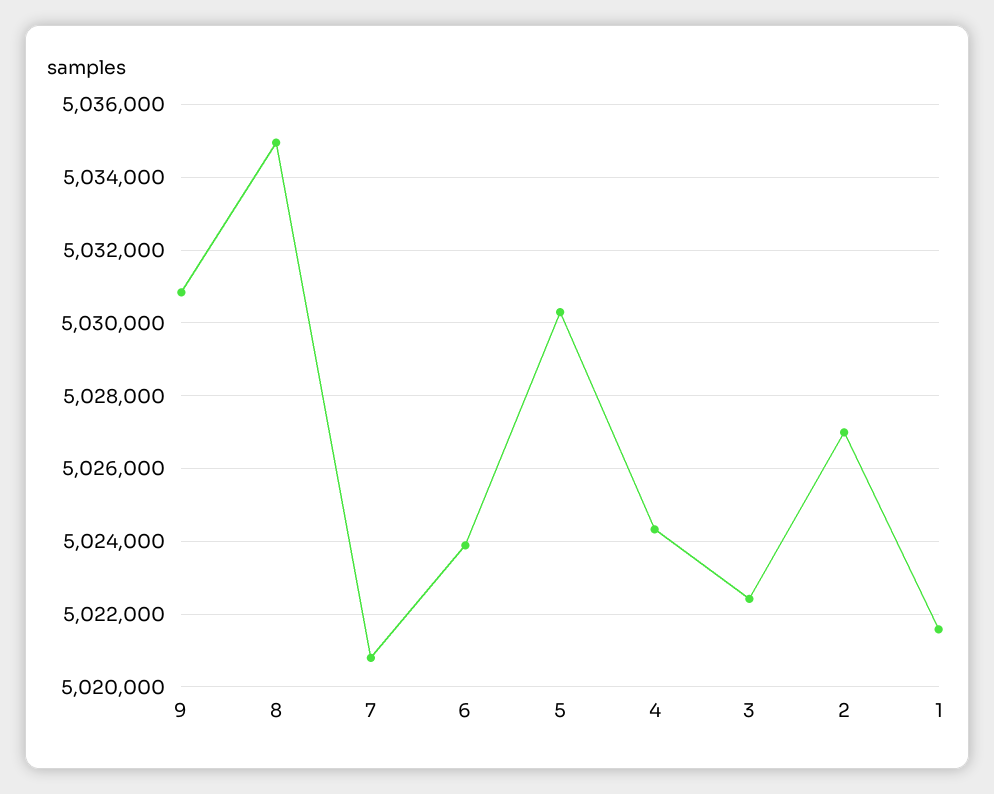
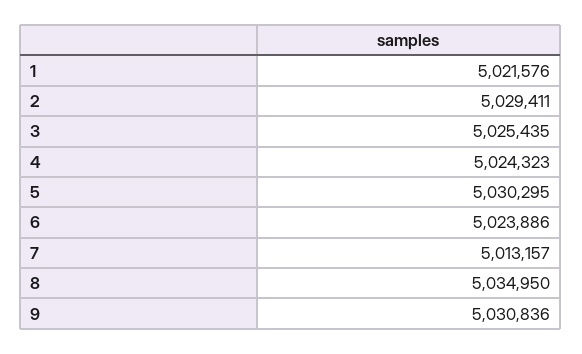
7: 5020800 -> 5013157
3: 5022400 -> 5025435
2: 5027000 -> 5029411

